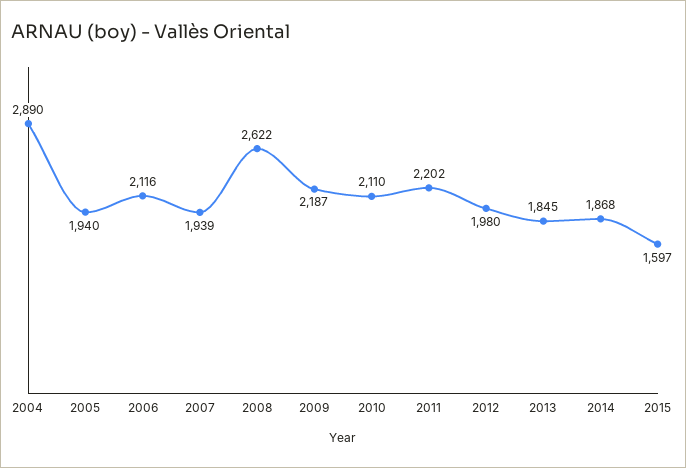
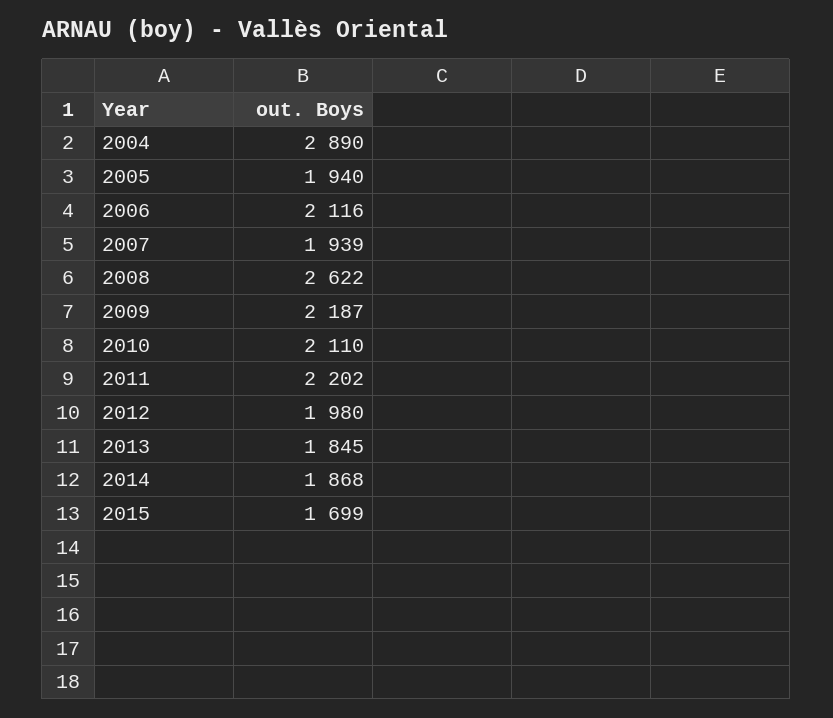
2015: 1597 -> 1699

